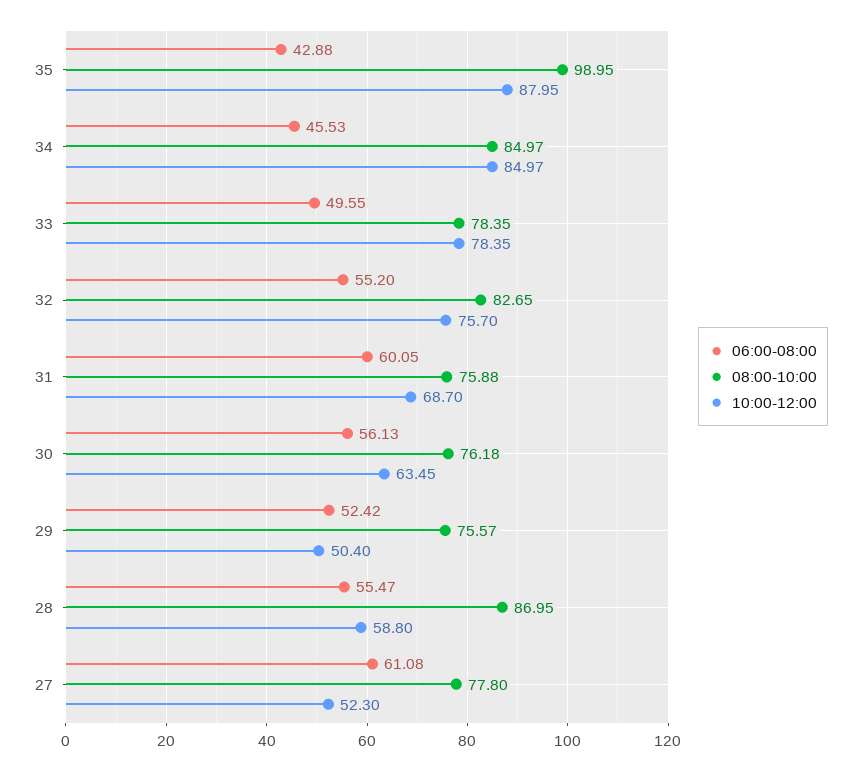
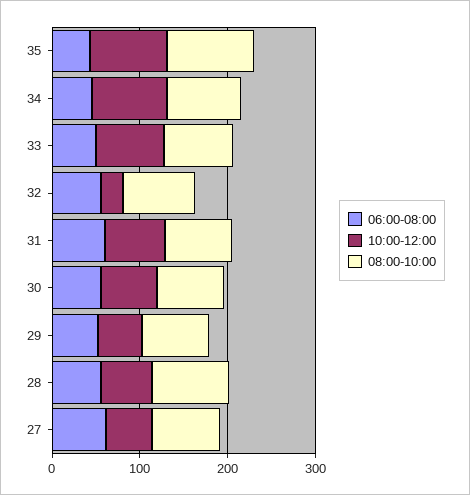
10:00-12:00, 32: 75.7 -> 20

